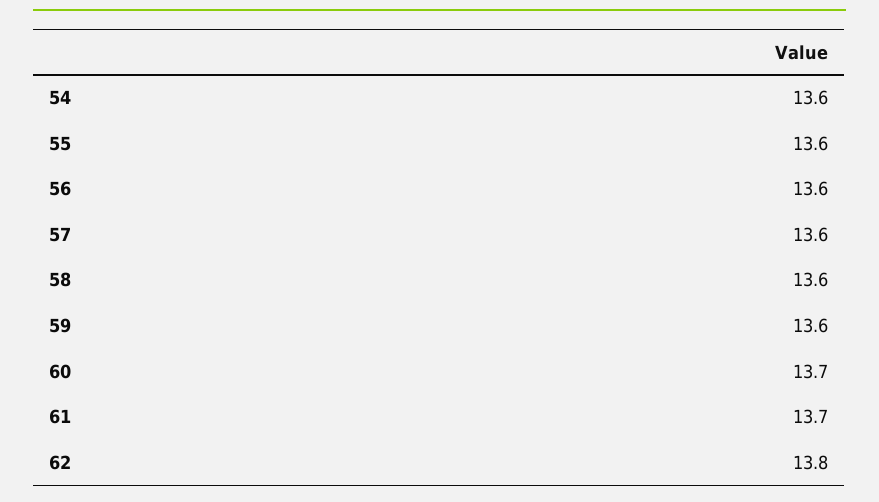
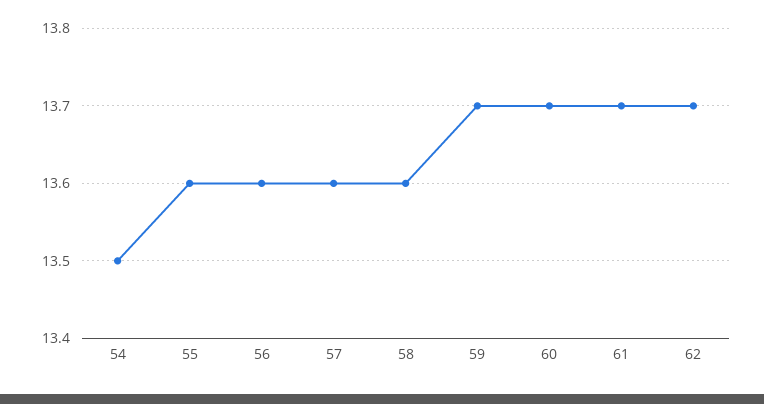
54: 13.6 -> 13.5
59: 13.6 -> 13.7
62: 13.8 -> 13.7

